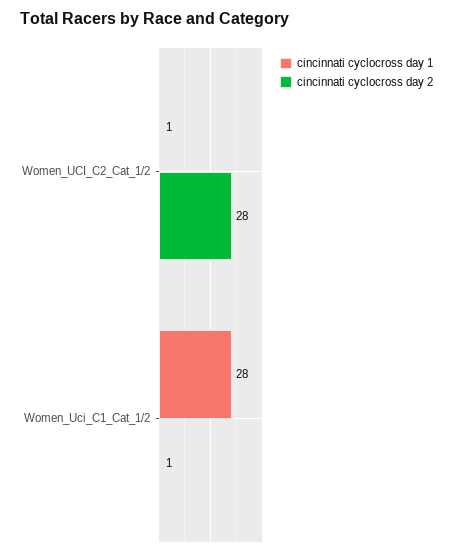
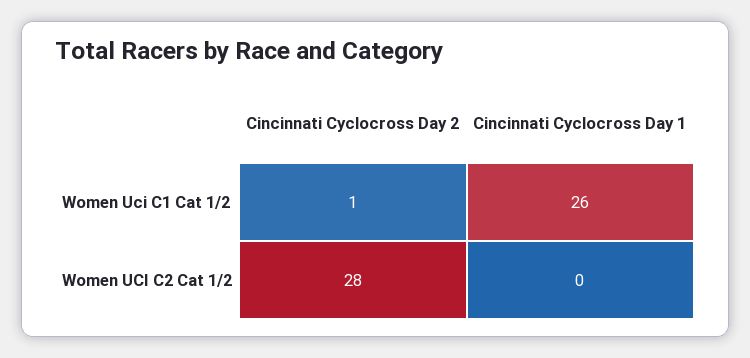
cincinnati cyclocross day 1, Women_UCI_C2_Cat_1/2: 1 -> 0
cincinnati cyclocross day 1, Women_Uci_C1_Cat_1/2: 28 -> 26

